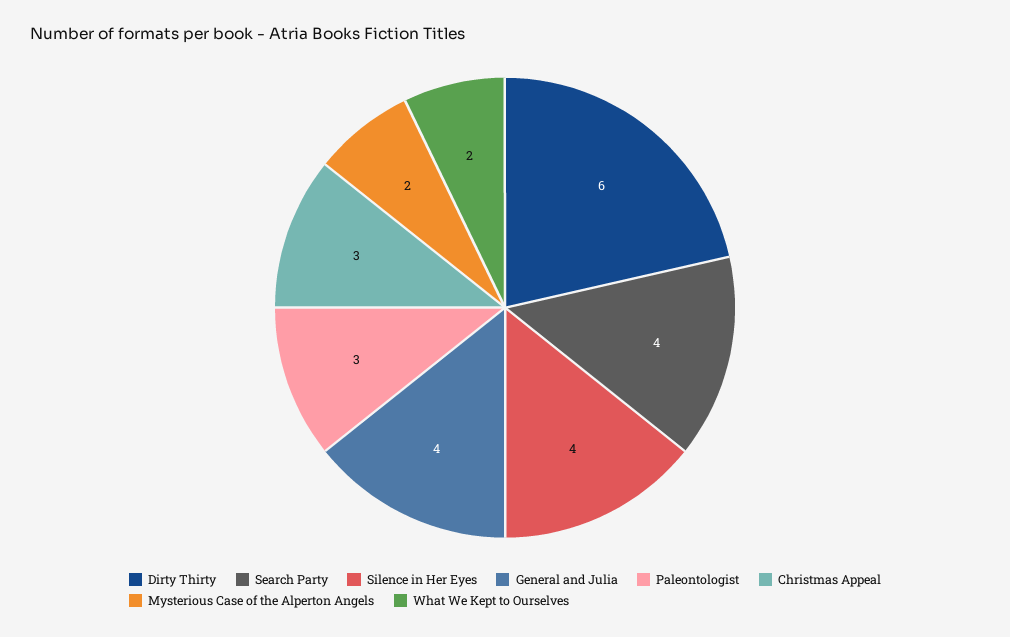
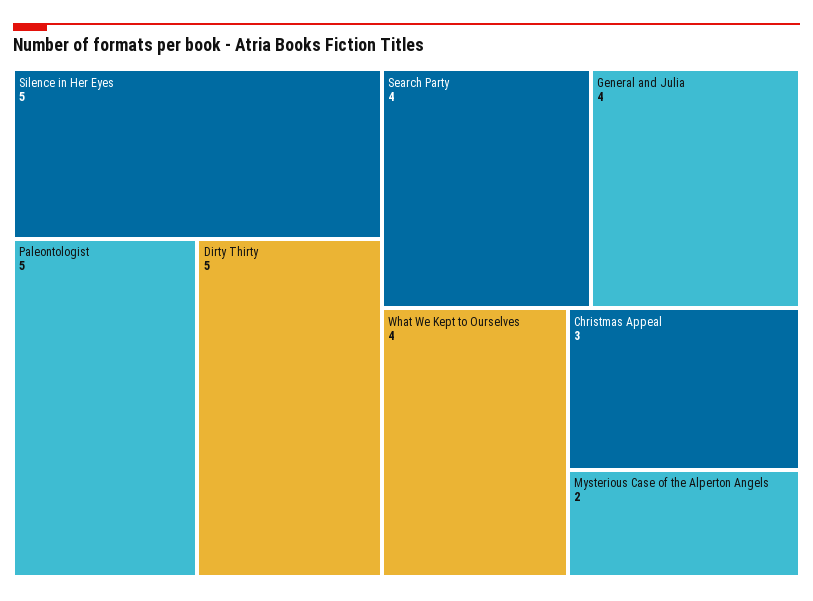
Dirty Thirty: 6 -> 5
Silence in Her Eyes: 4 -> 5
Paleontologist: 3 -> 5
What We Kept to Ourselves: 2 -> 4

